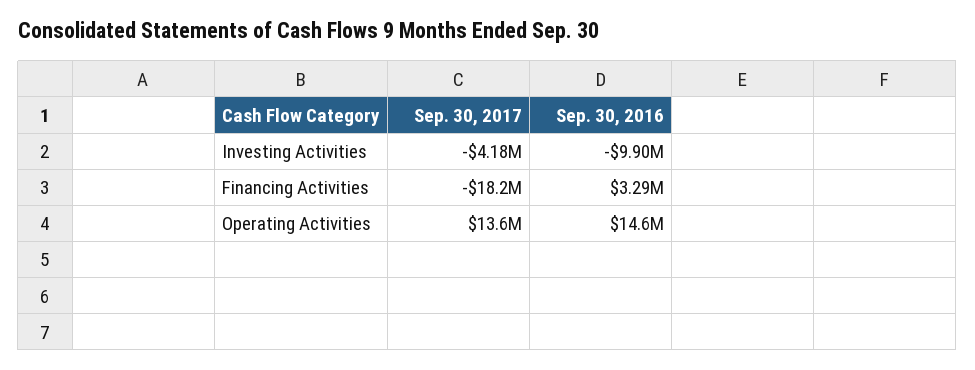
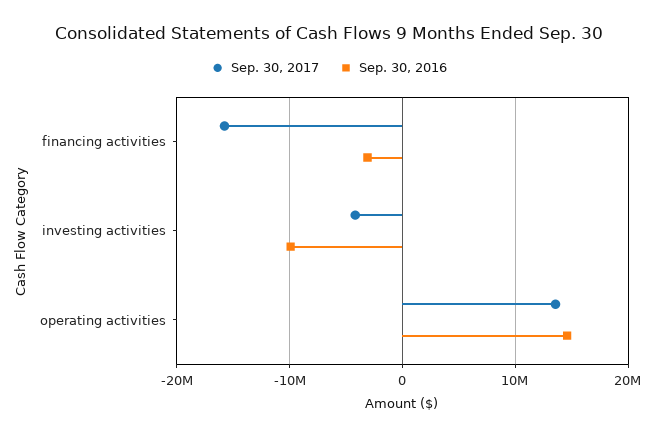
Sep. 30, 2017, Financing Activities: -18200000 -> -16000000
Sep. 30, 2016, Financing Activities: 3290000 -> -3000000

